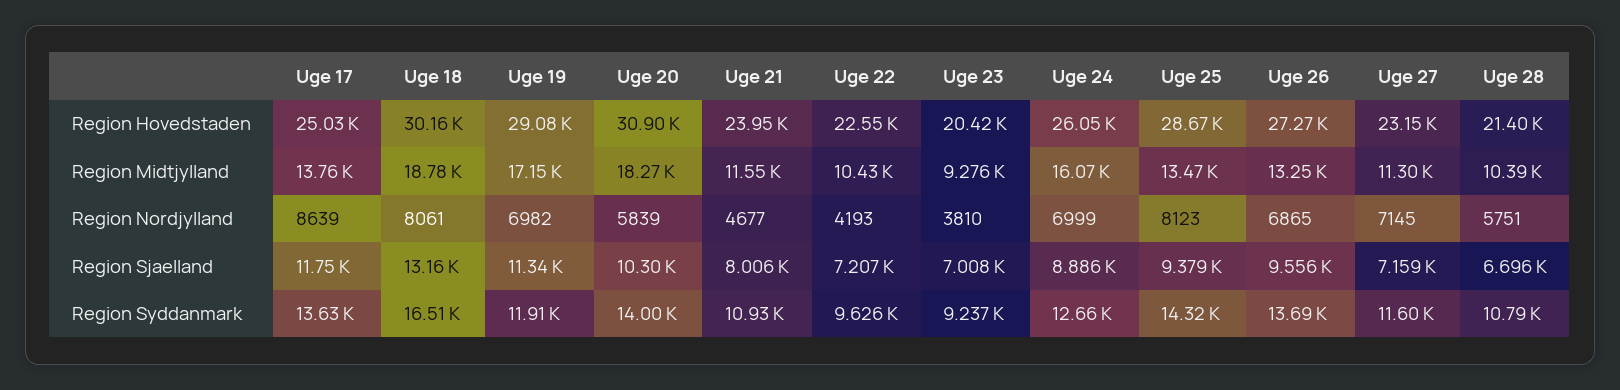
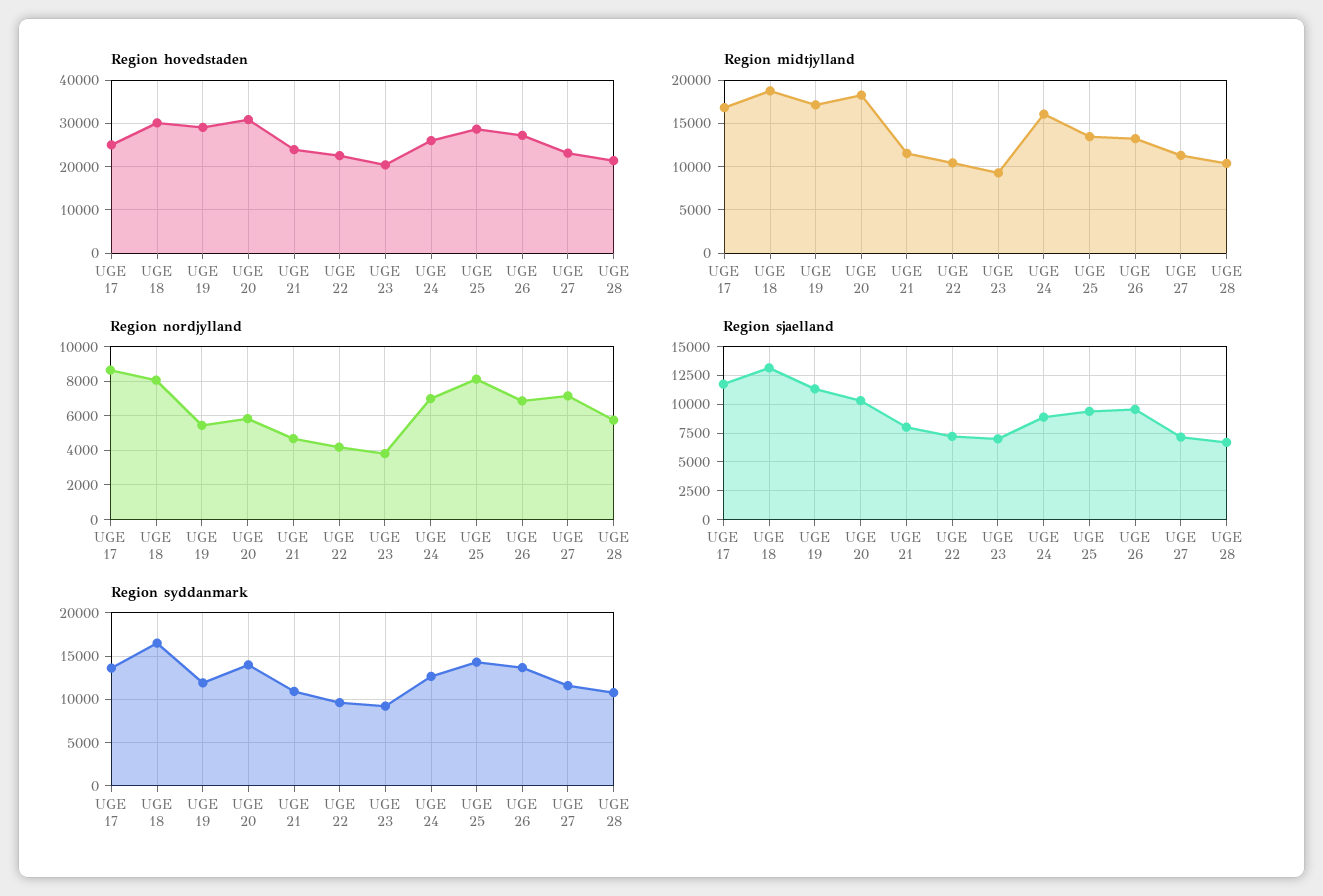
Region Midtjylland, Uge 17: 13760 -> 17000
Region Nordjylland, Uge 19: 6982 -> 5500

